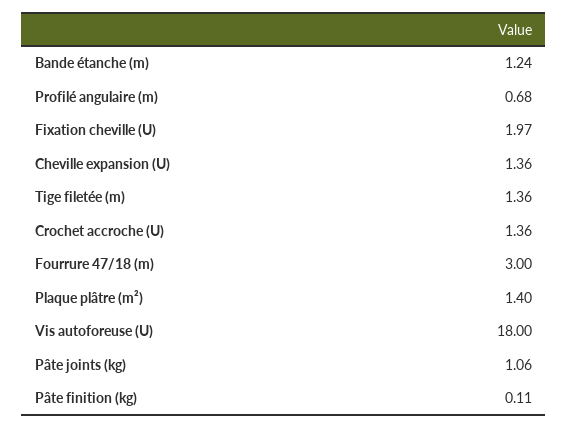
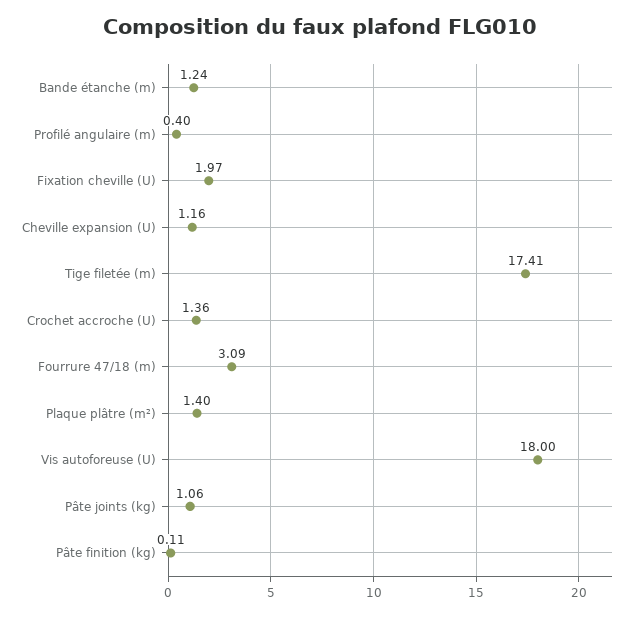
Profilé angulaire (m): 0.68 -> 0.4
Cheville expansion (U): 1.36 -> 1.16
Tige filetée (m): 1.36 -> 17.41
Fourrure 47/18 (m): 3 -> 3.09

